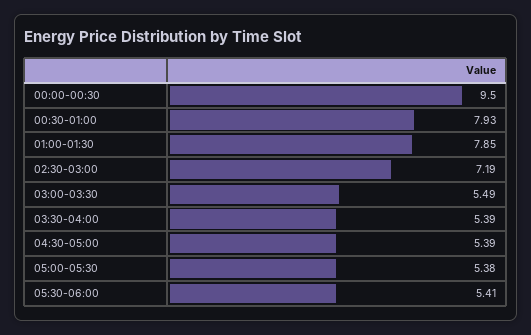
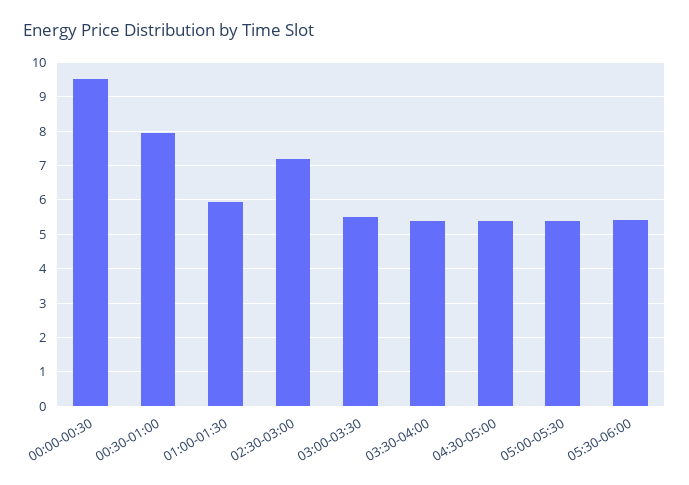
01:00-01:30: 7.85 -> 6

